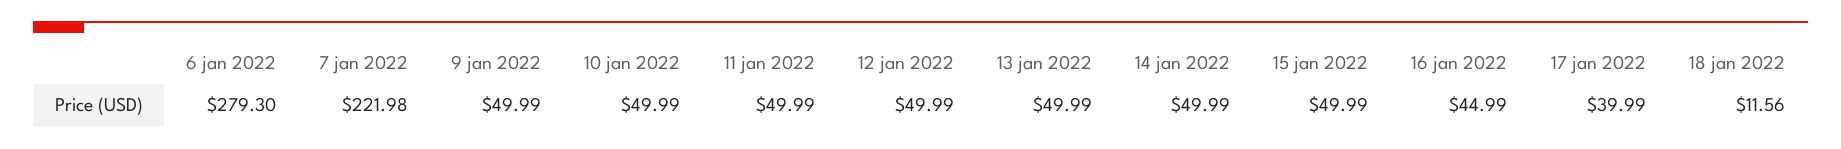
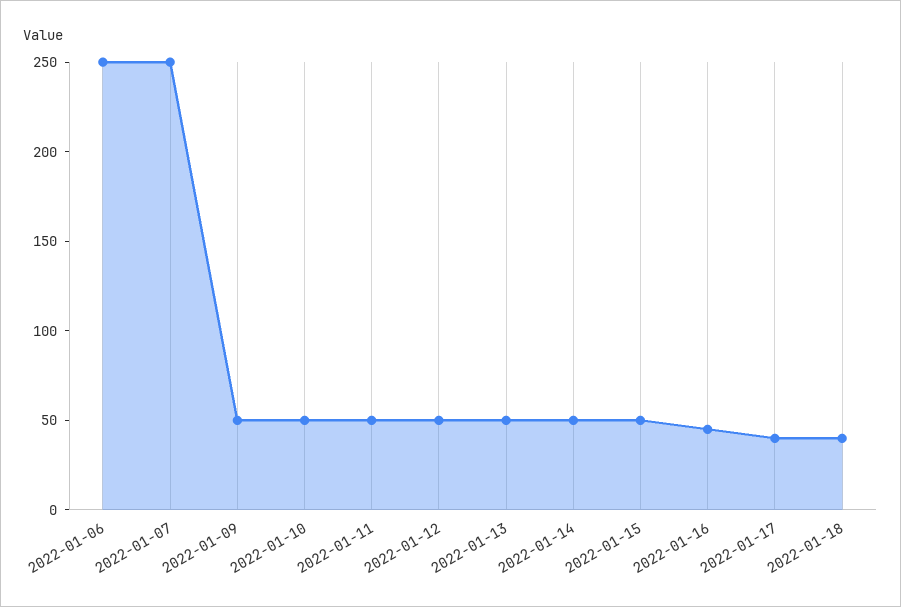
6 jan 2022: 279.3 -> 250
7 jan 2022: 221.98 -> 250
18 jan 2022: 11.56 -> 40

